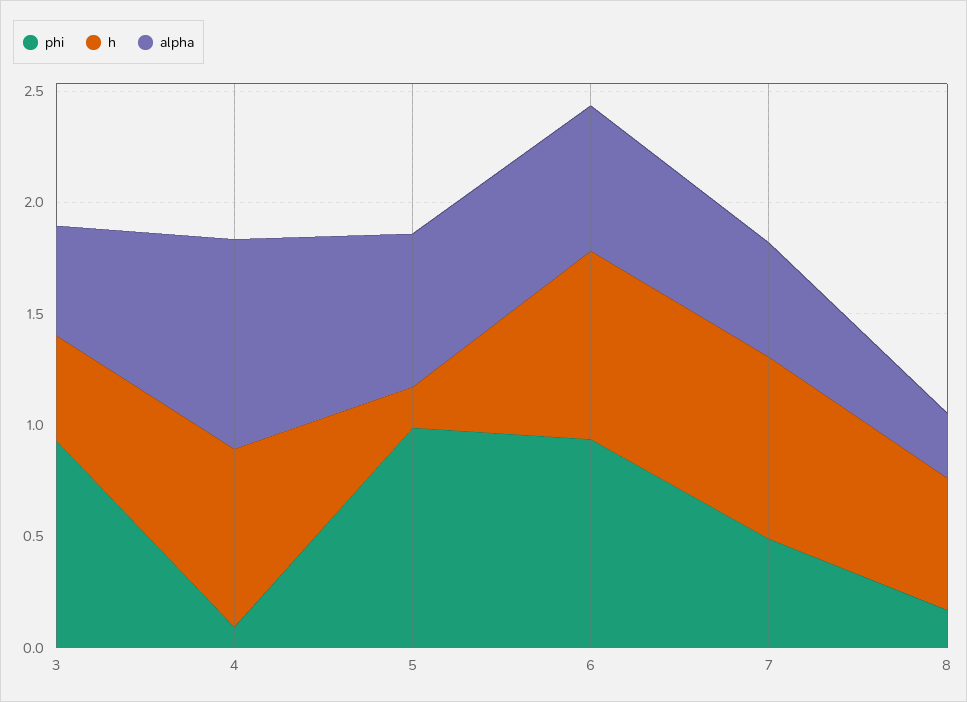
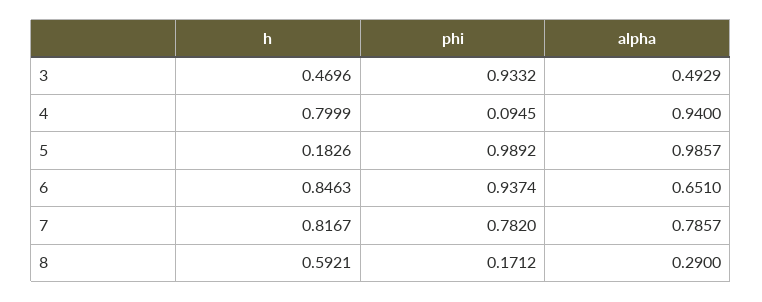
alpha, 5: 0.7 -> 0.9857
phi, 7: 0.5 -> 0.782
alpha, 7: 0.5 -> 0.7857

